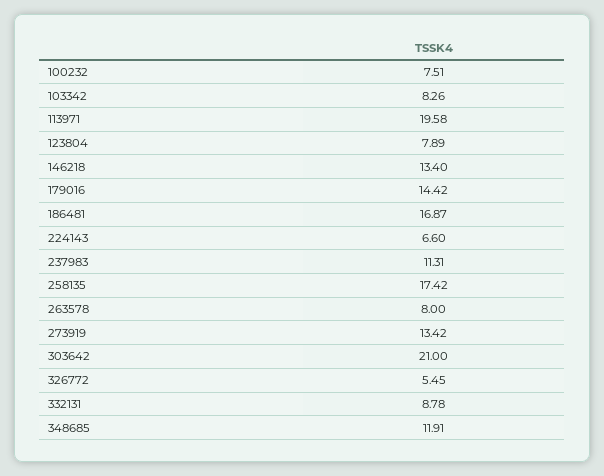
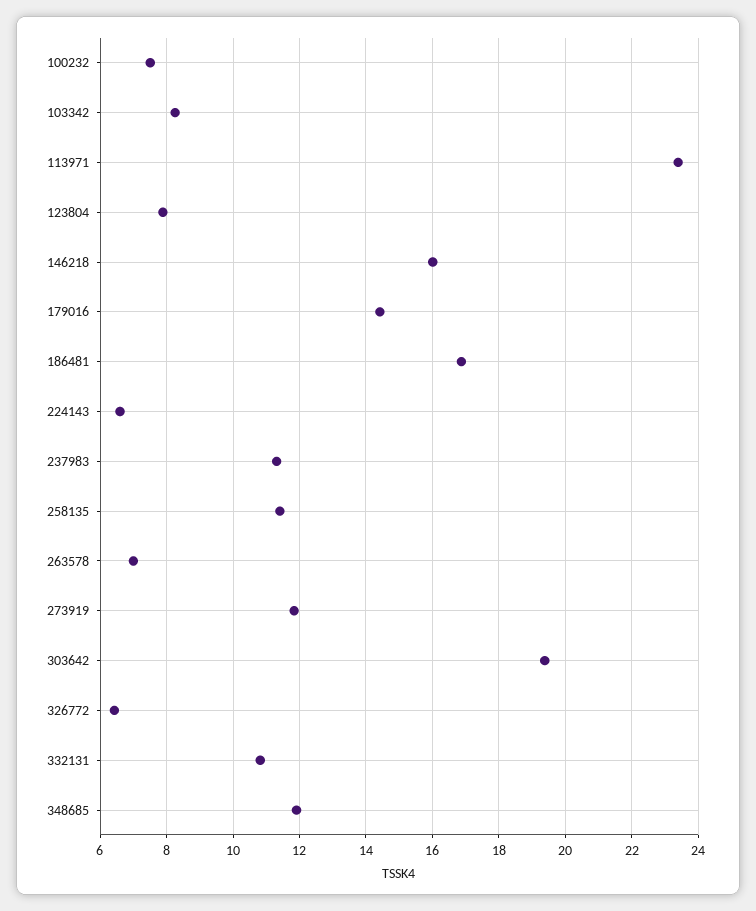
113971: 19.58 -> 23.4
146218: 13.4 -> 16
258135: 17.42 -> 11.4
263578: 8 -> 7
273919: 13.42 -> 11.8
303642: 21 -> 19.4
326772: 5.45 -> 6.4
332131: 8.78 -> 10.8

